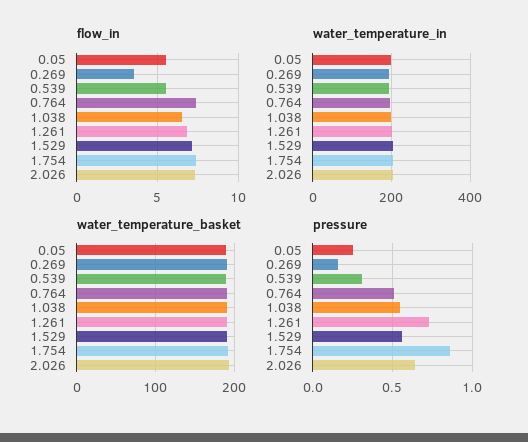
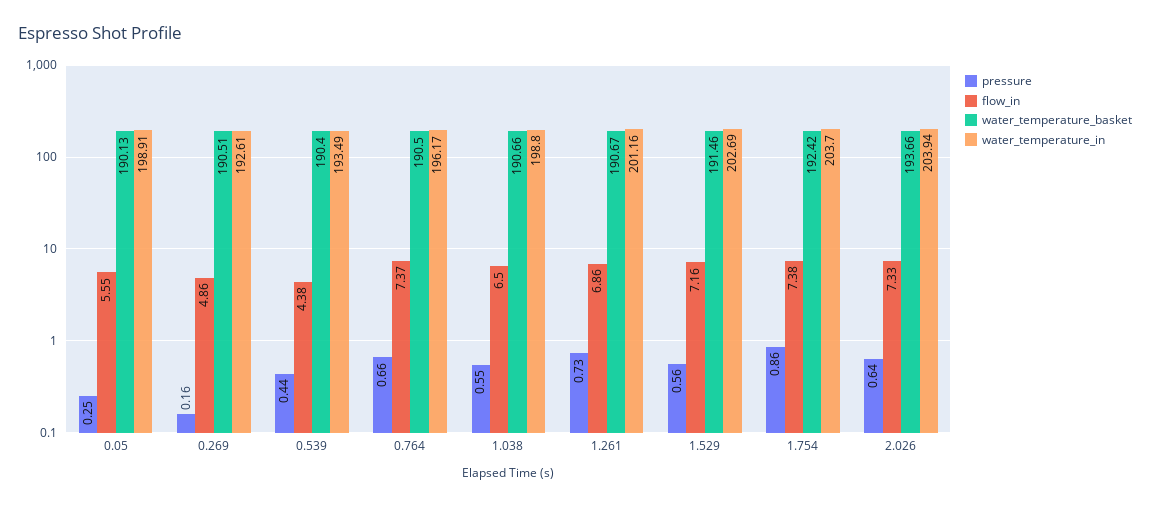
flow_in, 0.269: 3.5 -> 4.86
flow_in, 0.539: 5.5 -> 4.38
pressure, 0.539: 0.3 -> 0.44
pressure, 0.764: 0.5 -> 0.66

